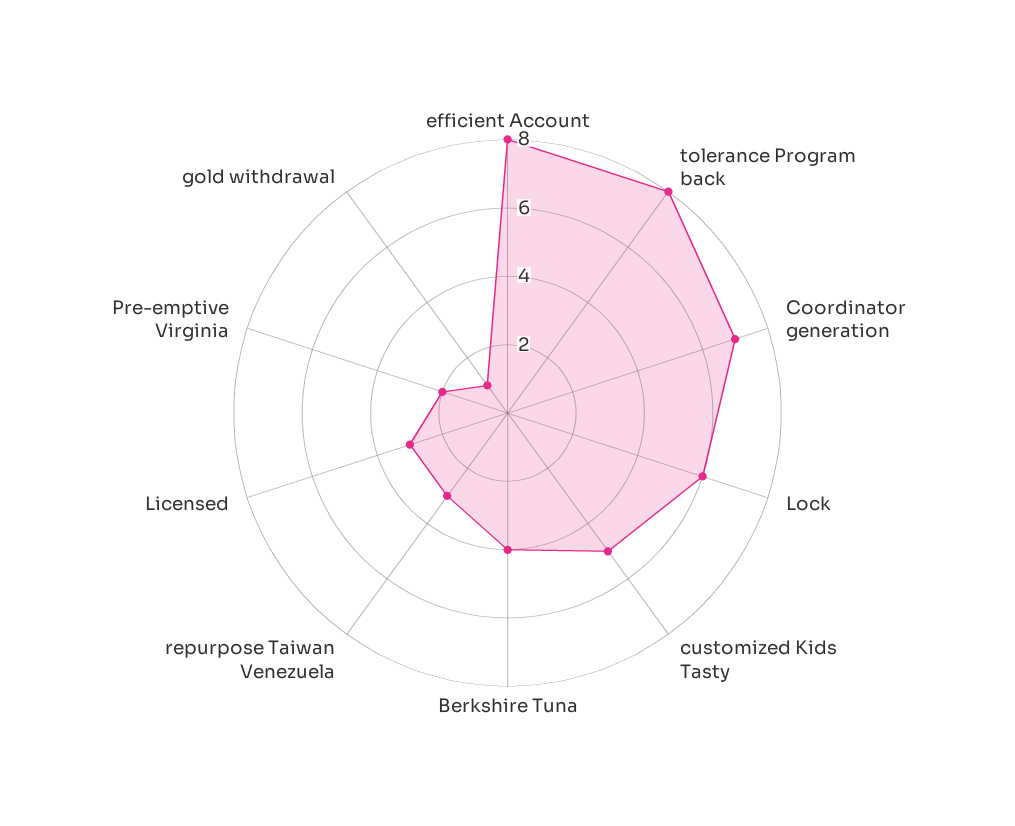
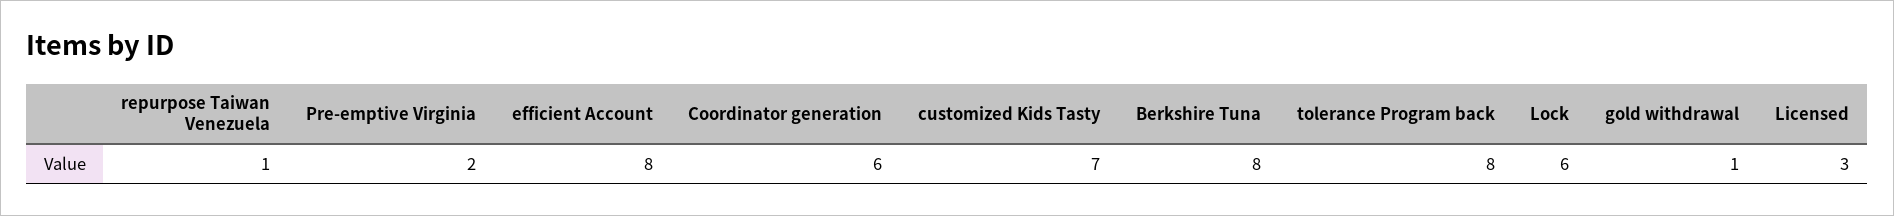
Coordinator generation: 7 -> 6
customized Kids Tasty: 5 -> 7
Berkshire Tuna: 4 -> 8
repurpose Taiwan Venezuela: 3 -> 1

